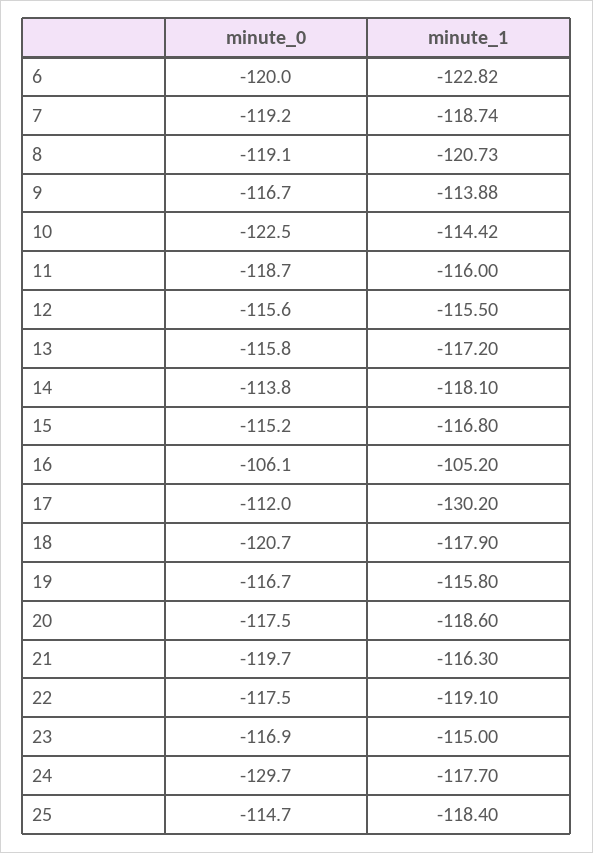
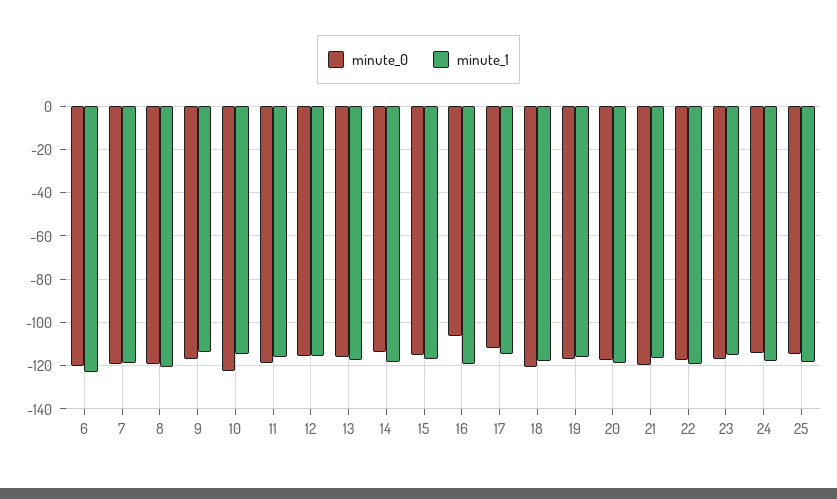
minute_1, 16: -105.2 -> -120
minute_1, 17: -130.2 -> -115
minute_0, 24: -129.7 -> -115

